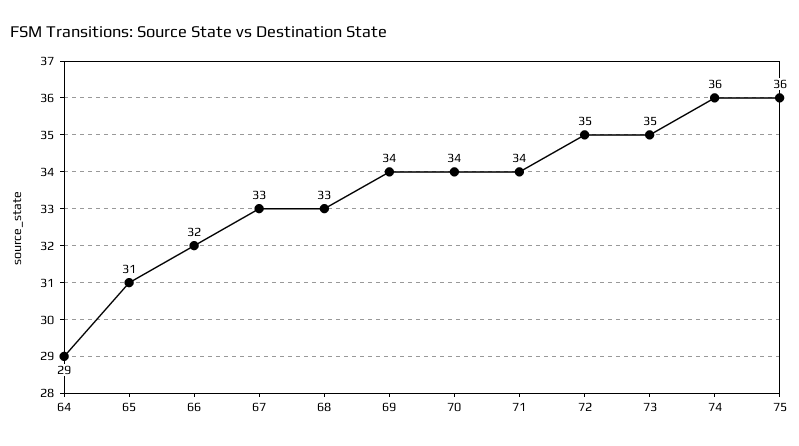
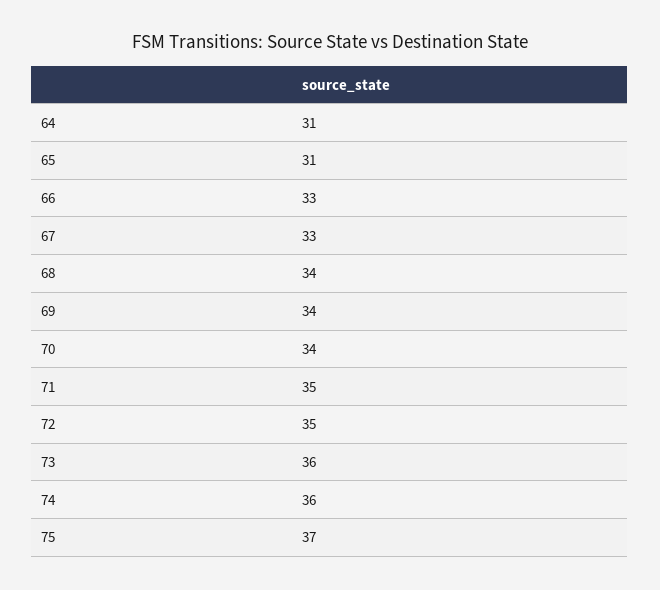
64: 29 -> 31
66: 32 -> 33
68: 33 -> 34
71: 34 -> 35
73: 35 -> 36
75: 36 -> 37

